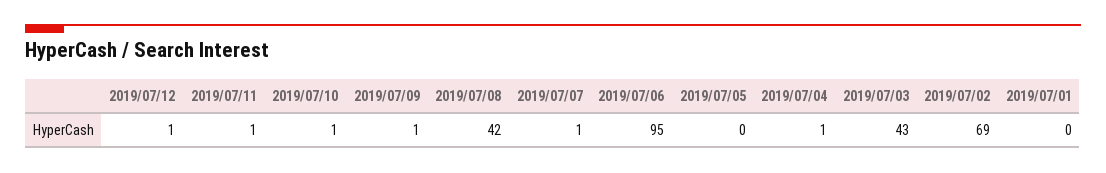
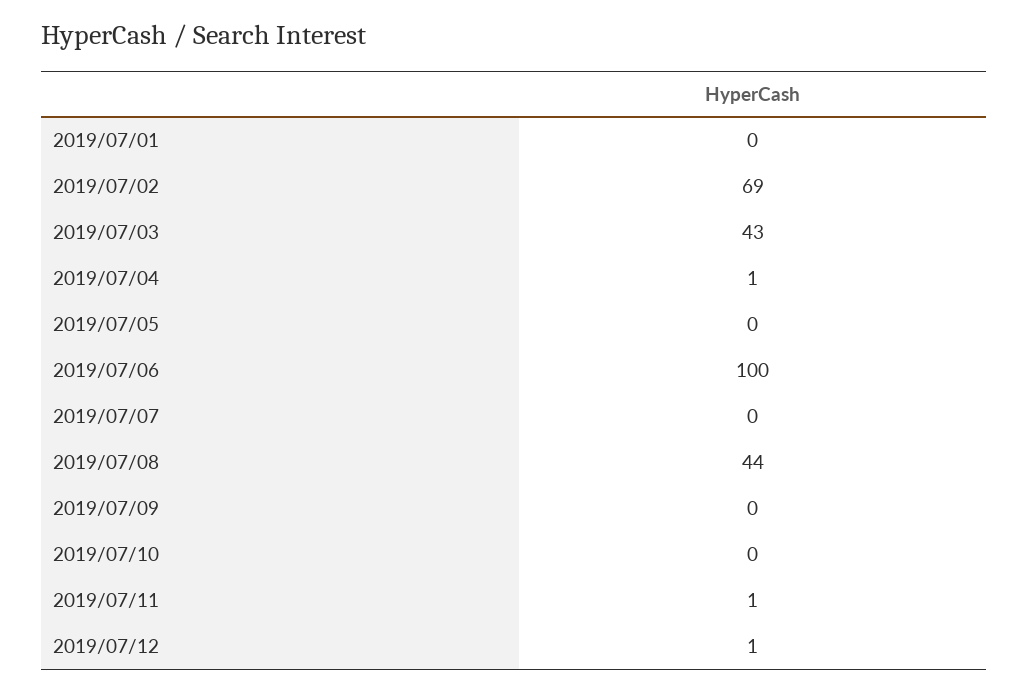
2019/07/10: 1 -> 0
2019/07/09: 1 -> 0
2019/07/08: 42 -> 44
2019/07/07: 1 -> 0
2019/07/06: 95 -> 100

